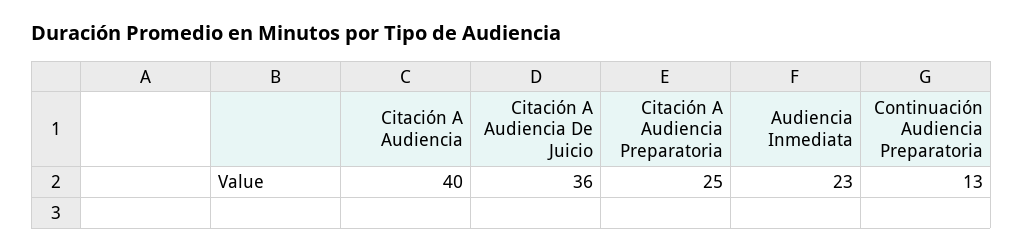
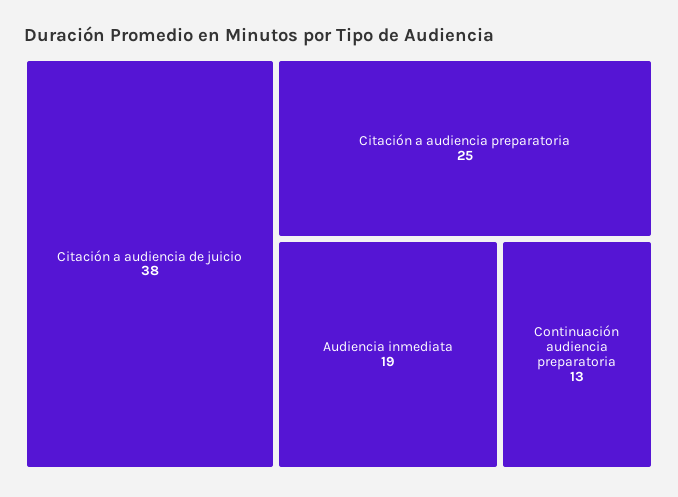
Citación A Audiencia: 40 -> none
Citación A Audiencia De Juicio: 36 -> 38
Audiencia Inmediata: 23 -> 19

